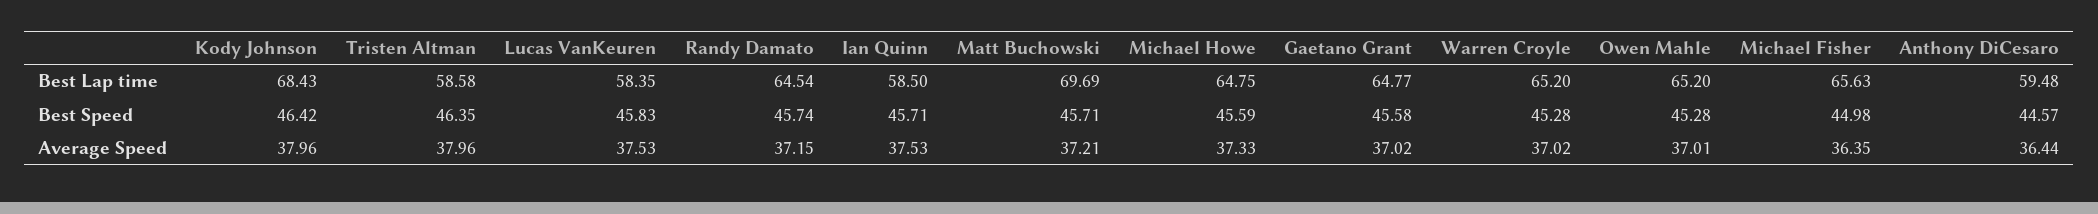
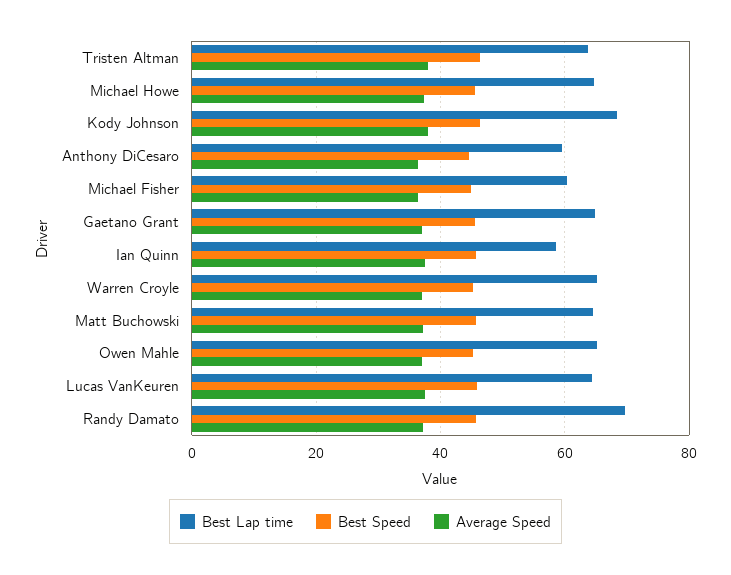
Best Lap time, Tristen Altman: 58.58 -> 64
Best Lap time, Lucas VanKeuren: 58.35 -> 64
Best Lap time, Randy Damato: 64.54 -> 70
Best Lap time, Matt Buchowski: 69.69 -> 64
Best Lap time, Michael Fisher: 65.63 -> 60

